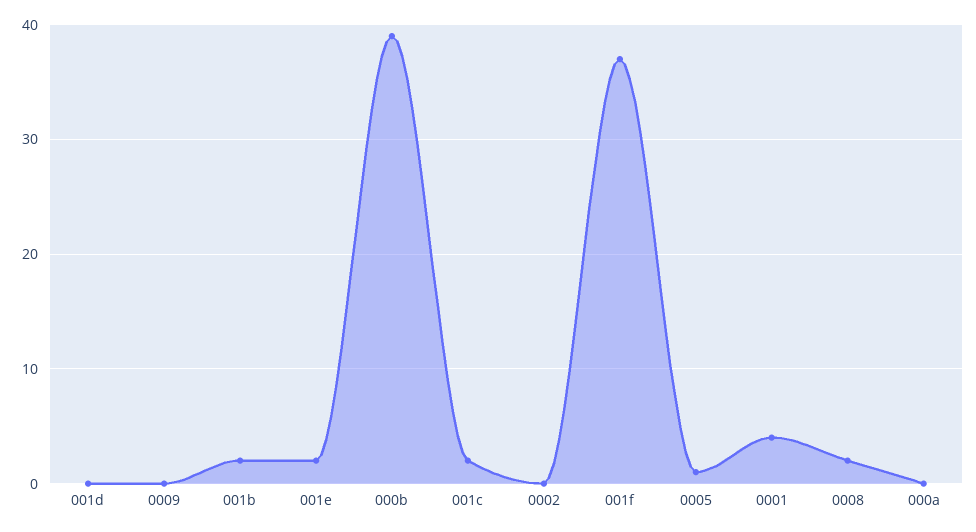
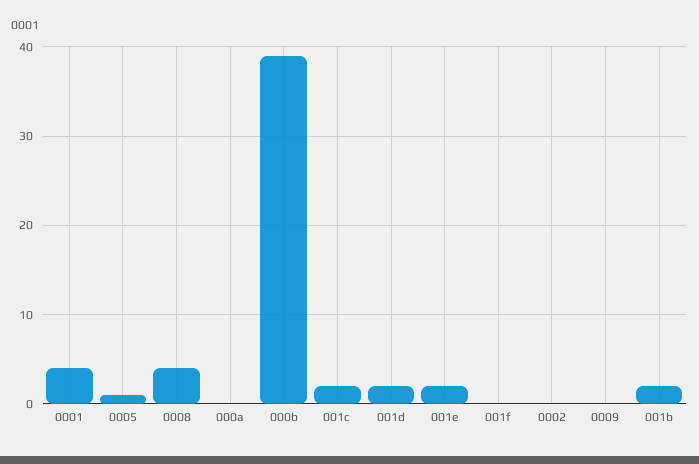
001d: 0 -> 2
001f: 37 -> 0
0008: 2 -> 4

